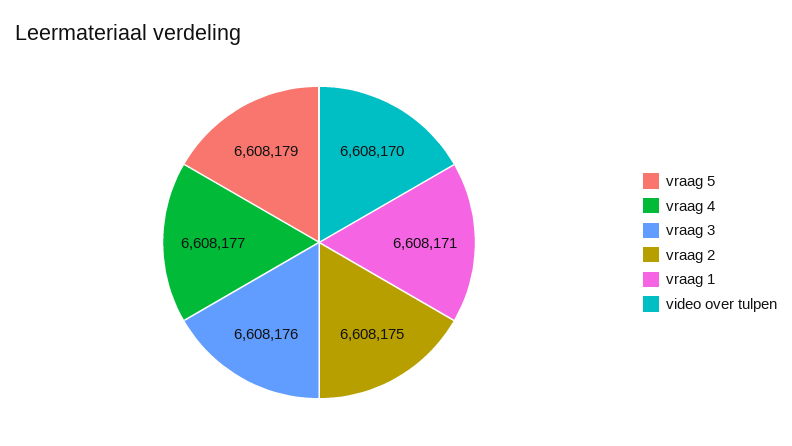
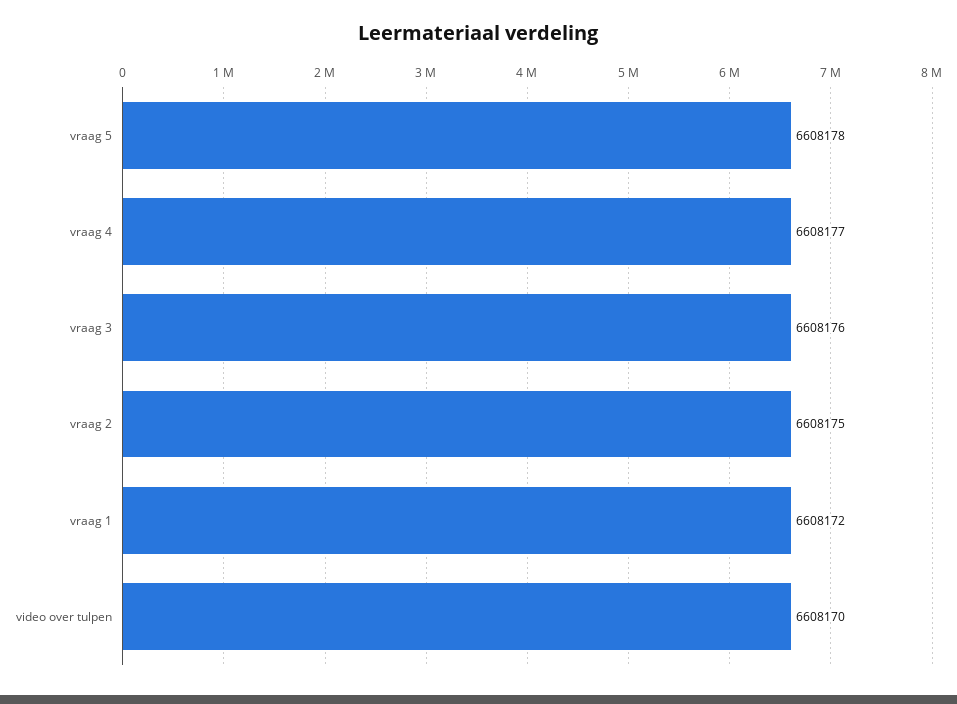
vraag 5: 6608179 -> 6608178
vraag 1: 6608171 -> 6608172

